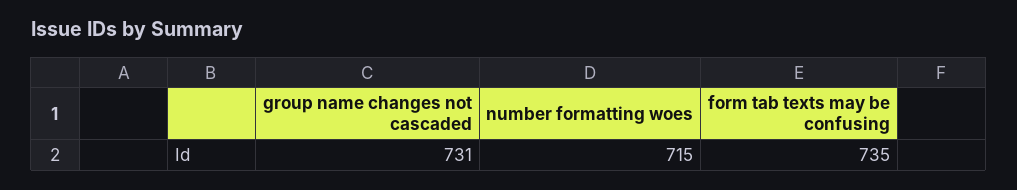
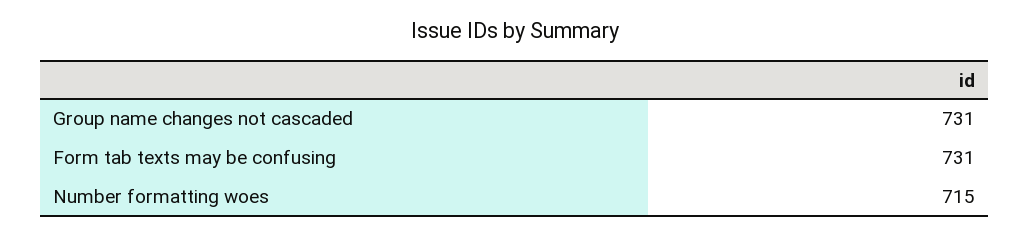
form tab texts may be confusing: 735 -> 731

